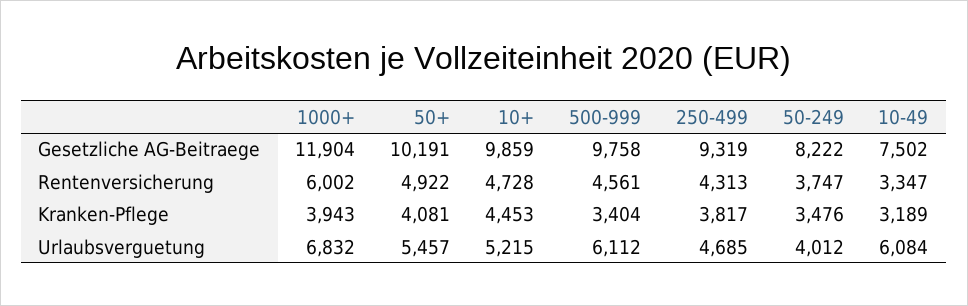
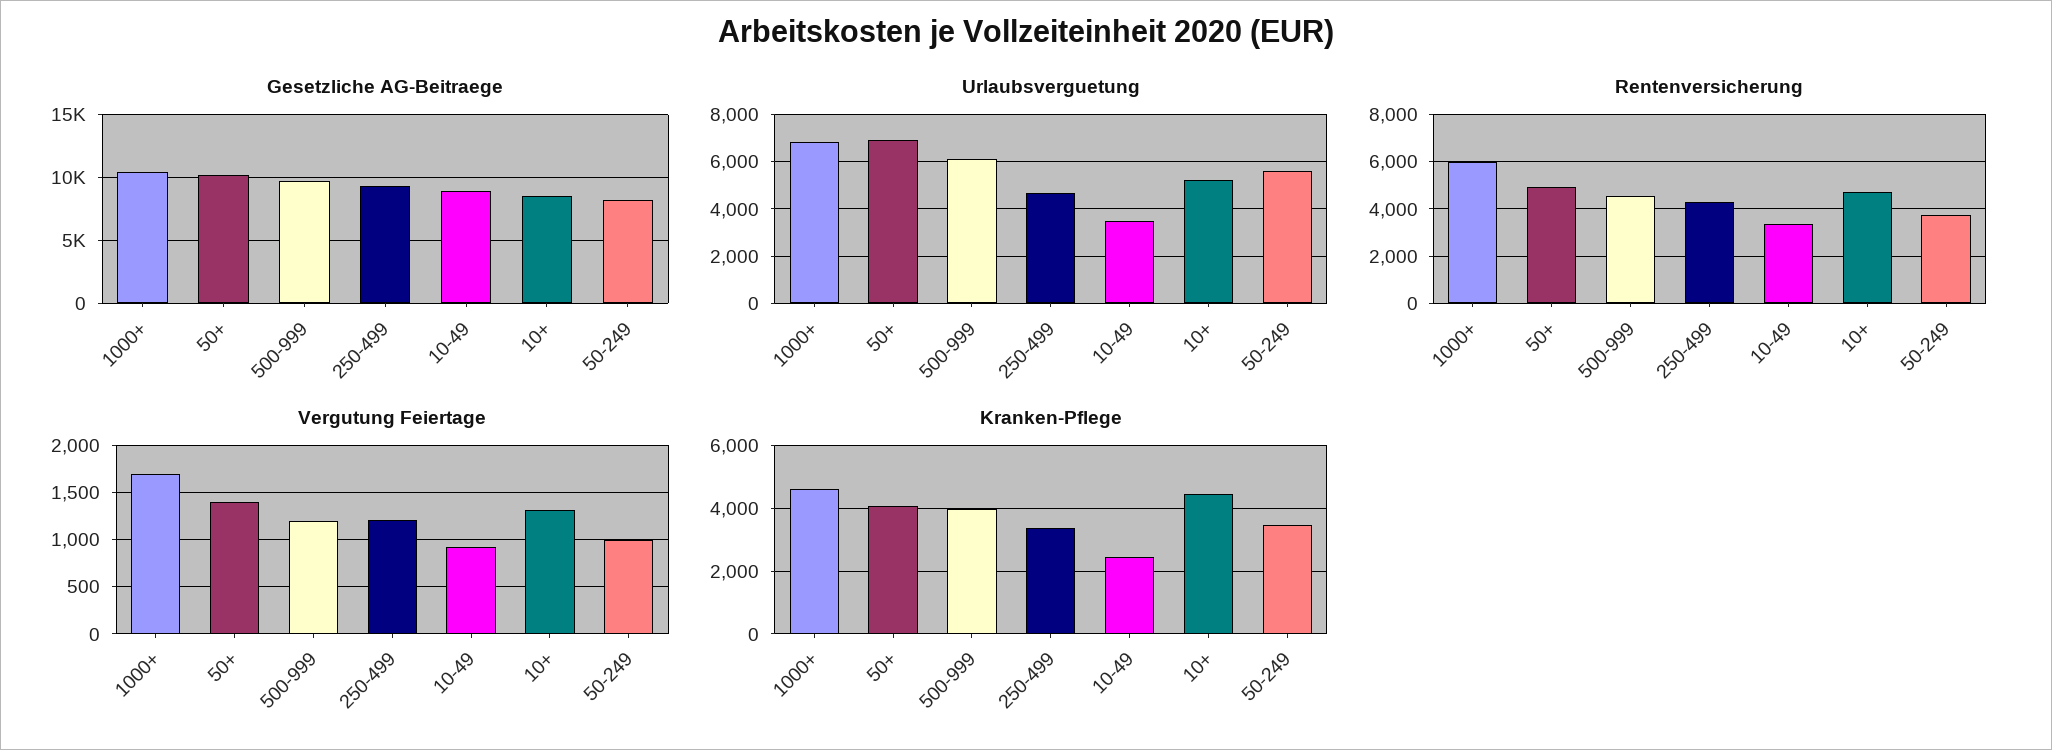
Gesetzliche AG-Beitraege, 1000+: 11904 -> 10500
Gesetzliche AG-Beitraege, 10+: 9859 -> 8500
Gesetzliche AG-Beitraege, 10-49: 7502 -> 9000
Kranken-Pflege, 1000+: 3943 -> 4600
Kranken-Pflege, 500-999: 3404 -> 4000
Kranken-Pflege, 250-499: 3817 -> 3400
Kranken-Pflege, 10-49: 3189 -> 2400
Urlaubsverguetung, 50+: 5457 -> 7000
Urlaubsverguetung, 50-249: 4012 -> 5500
Urlaubsverguetung, 10-49: 6084 -> 3500
Vergutung Feiertage, 1000+: none -> 1700
Vergutung Feiertage, 50+: none -> 1400
Vergutung Feiertage, 500-999: none -> 1200
Vergutung Feiertage, 250-499: none -> 1200
Vergutung Feiertage, 10-49: none -> 900
Vergutung Feiertage, 10+: none -> 1300
Vergutung Feiertage, 50-249: none -> 1000

